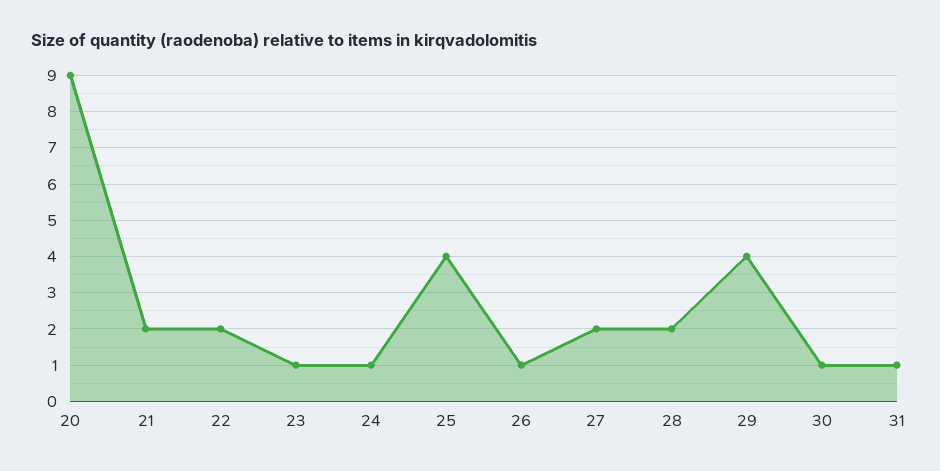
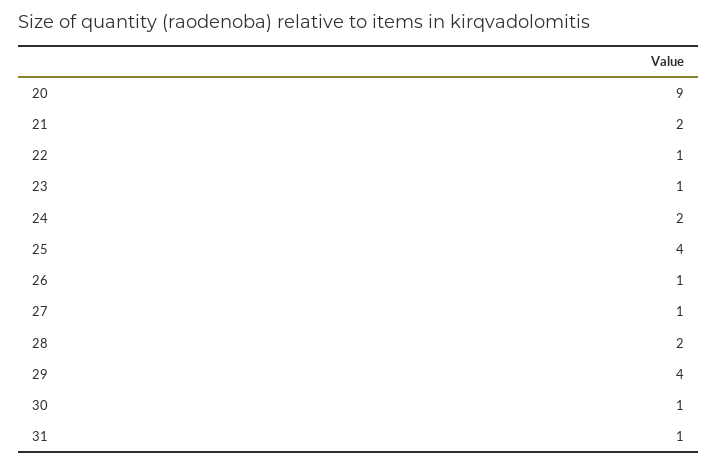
22: 2 -> 1
24: 1 -> 2
27: 2 -> 1

